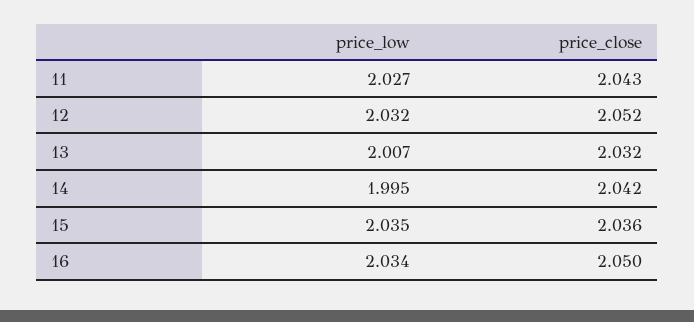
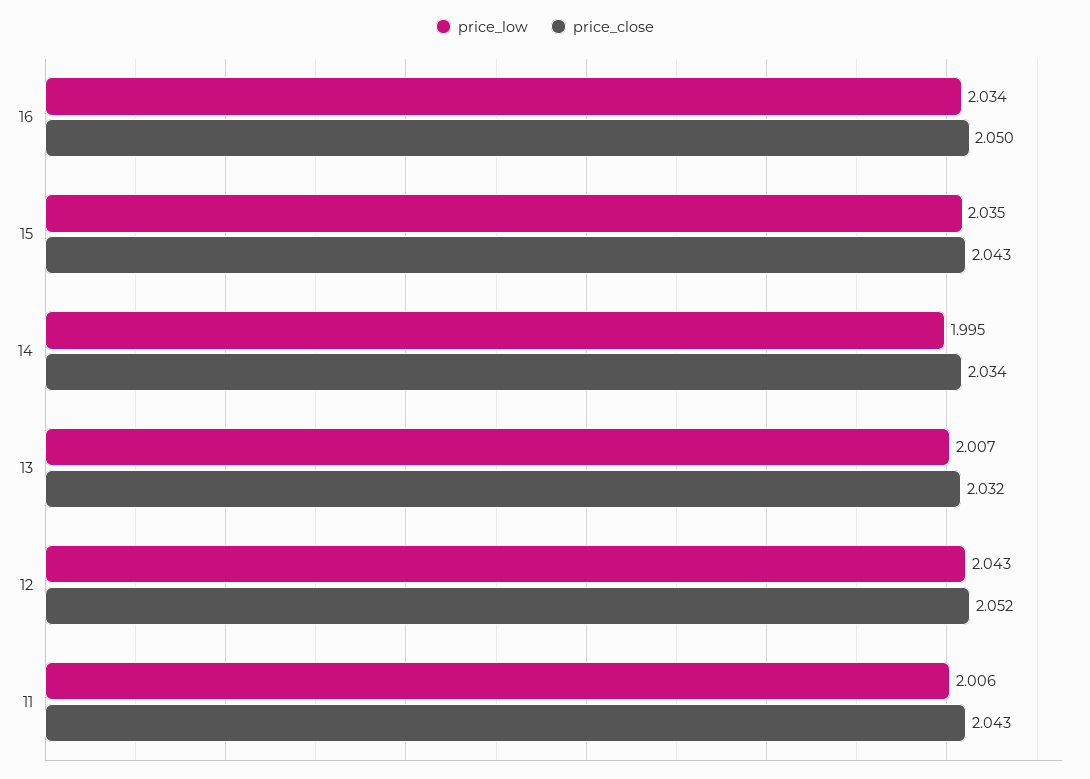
price_low, 11: 2.027 -> 2.006
price_low, 12: 2.032 -> 2.043
price_close, 14: 2.042 -> 2.034
price_close, 15: 2.036 -> 2.043

